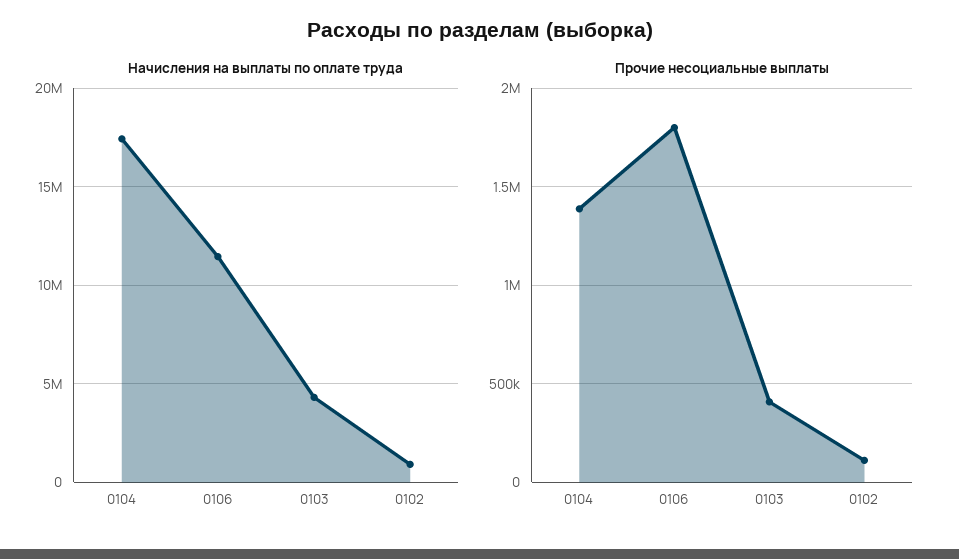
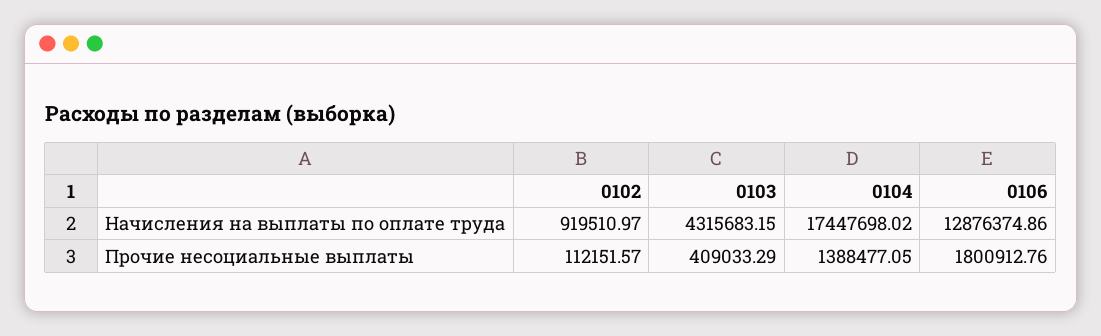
Начисления на выплаты по оплате труда, 0106: 11500000 -> 12876374.86

